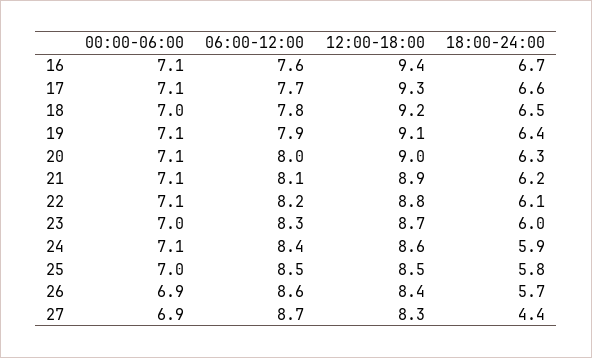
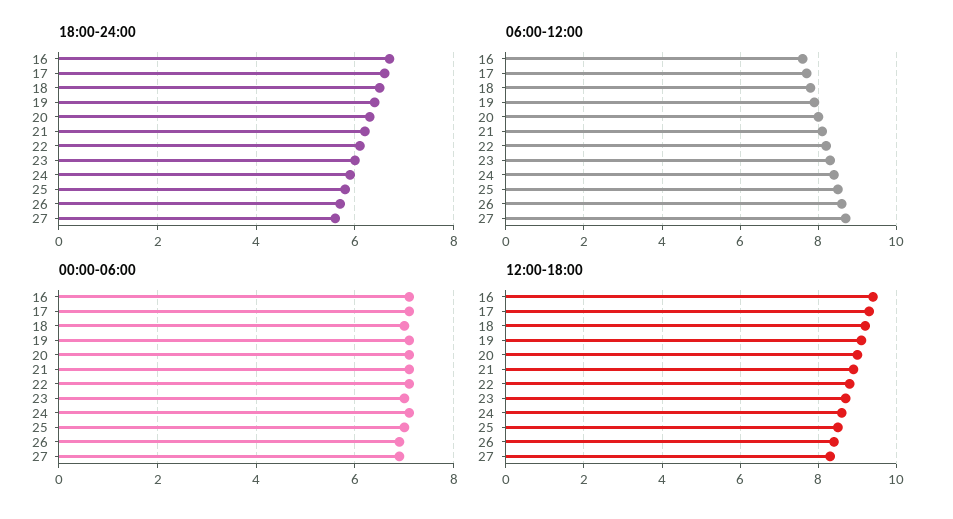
18:00-24:00, 27: 4.4 -> 5.5

